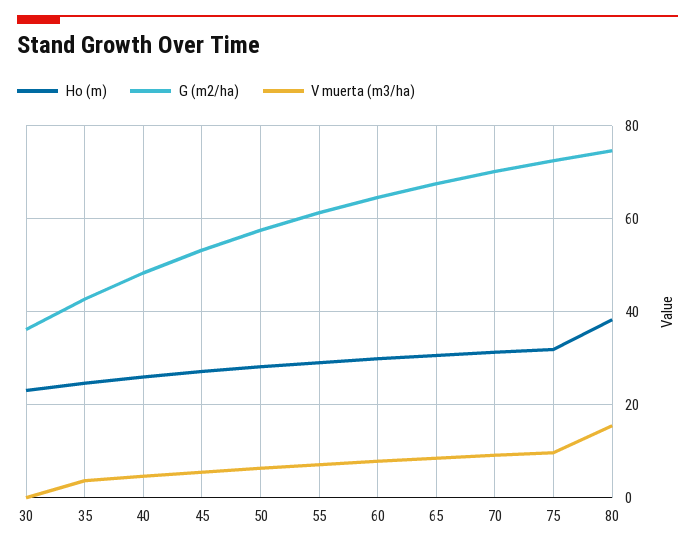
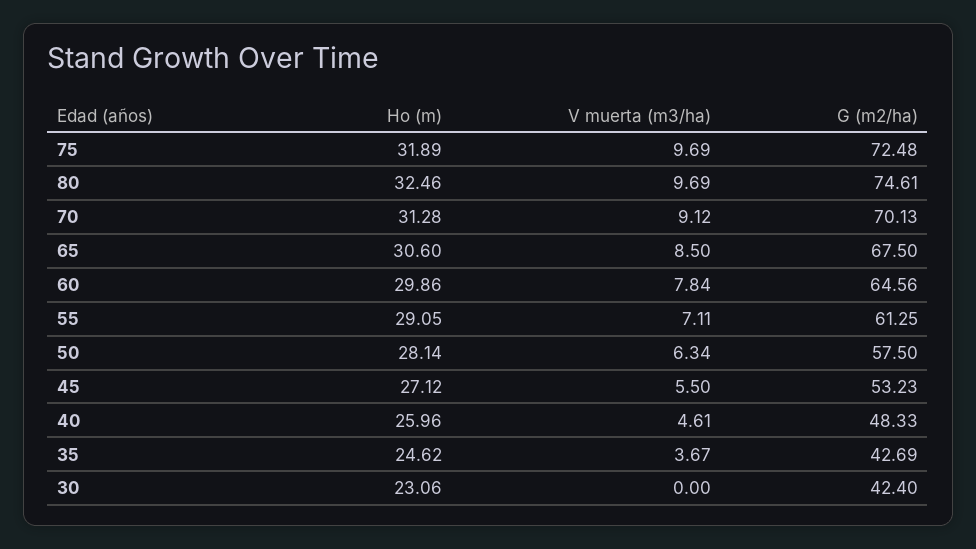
G (m2/ha), 30: 36 -> 42.4
Ho (m), 80: 38 -> 32.46
V muerta (m3/ha), 80: 16 -> 9.69

